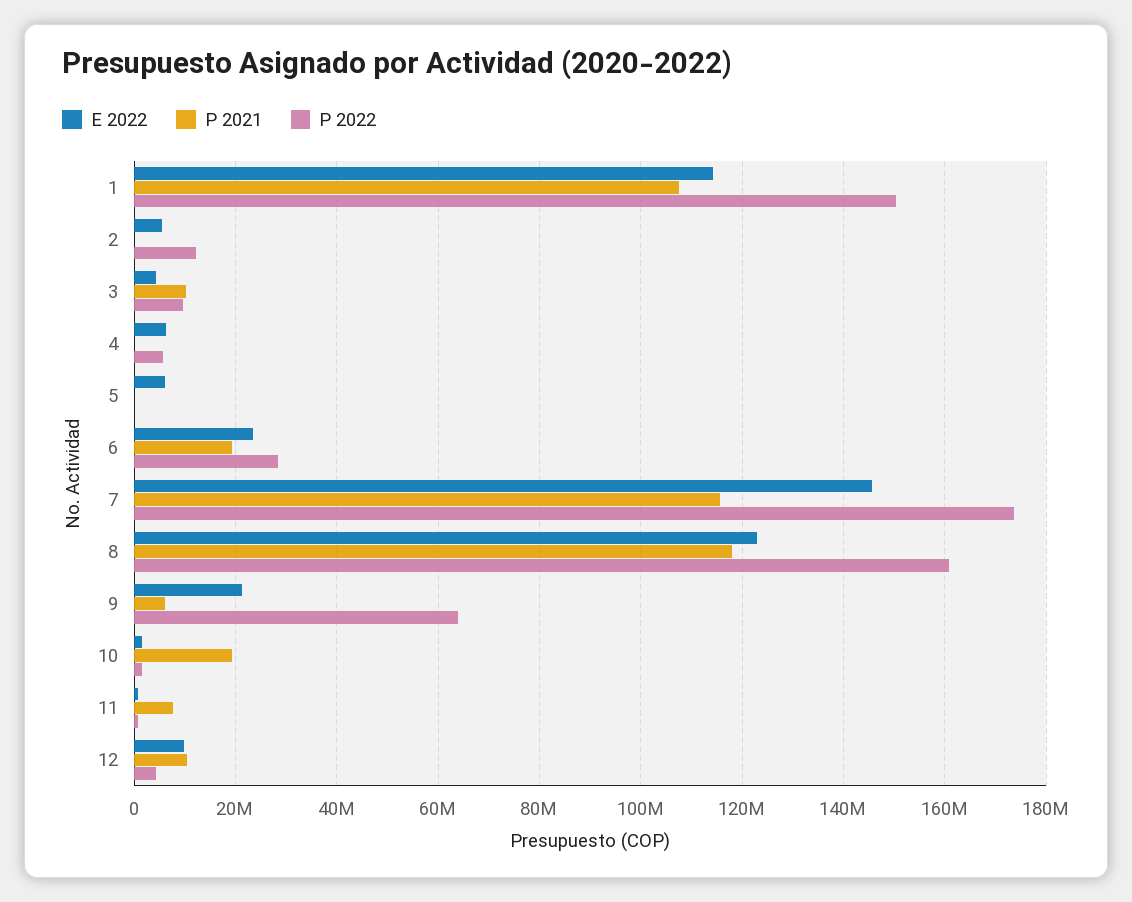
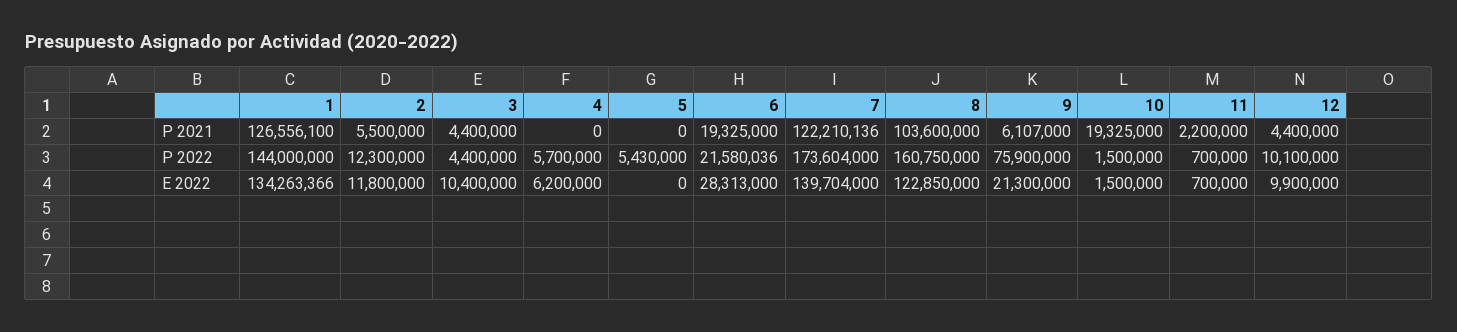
E 2022, 1: 114000000 -> 134263366
P 2021, 1: 108000000 -> 126556100
P 2022, 1: 150000000 -> 144000000
E 2022, 2: 6000000 -> 11800000
P 2021, 2: 0 -> 5500000
E 2022, 3: 4000000 -> 10400000
P 2021, 3: 10000000 -> 4400000
P 2022, 3: 10000000 -> 4400000
E 2022, 5: 6000000 -> 0
P 2022, 5: 0 -> 5430000
E 2022, 6: 24000000 -> 28313000
P 2022, 6: 28000000 -> 21580036
E 2022, 7: 146000000 -> 139704000
P 2021, 7: 116000000 -> 122210136
P 2021, 8: 118000000 -> 103600000
P 2022, 9: 64000000 -> 75900000
P 2021, 11: 8000000 -> 2200000
P 2021, 12: 10000000 -> 4400000
P 2022, 12: 4000000 -> 10100000

